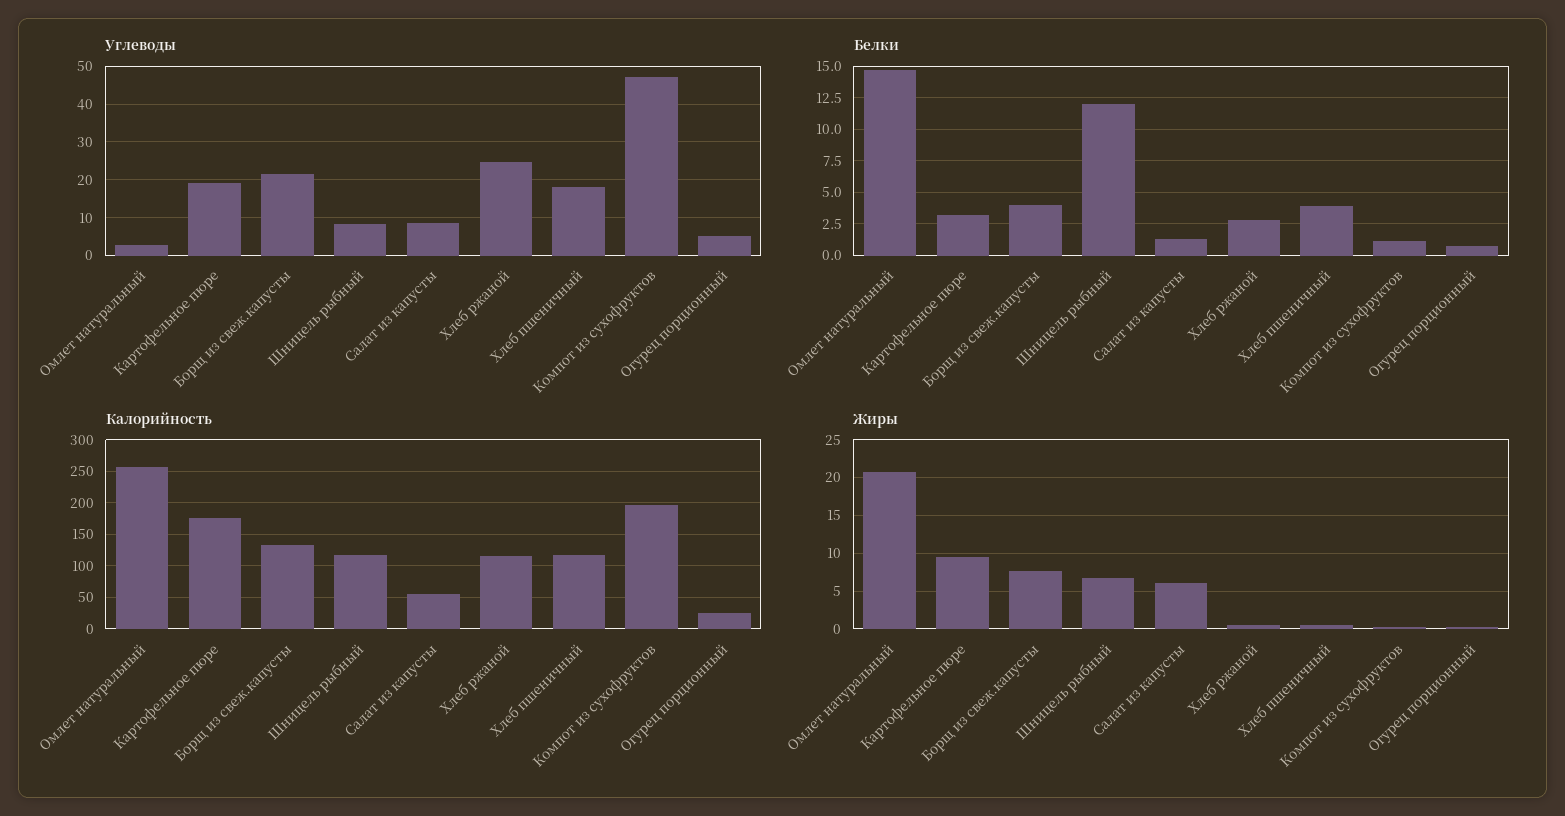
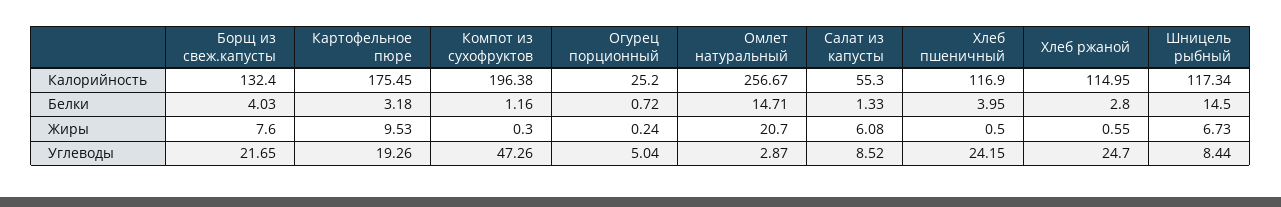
Углеводы, Хлеб пшеничный: 18 -> 24.15
Белки, Шницель рыбный: 12 -> 14.5

